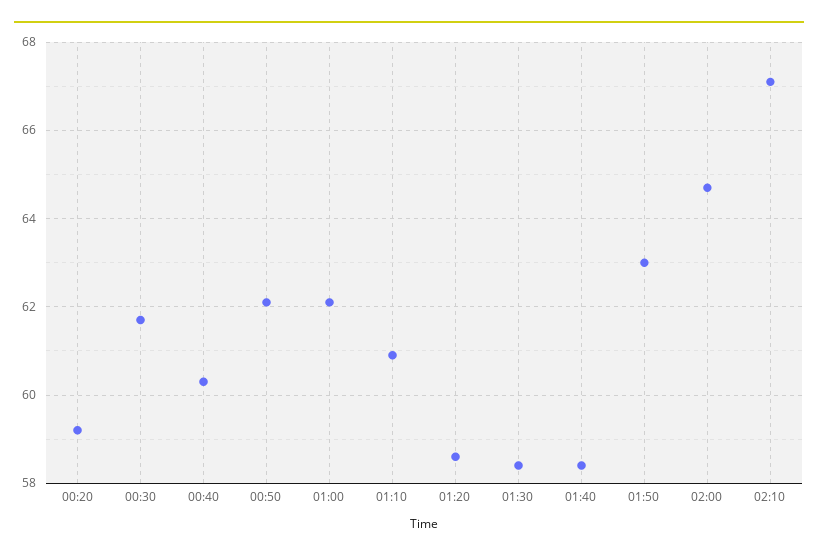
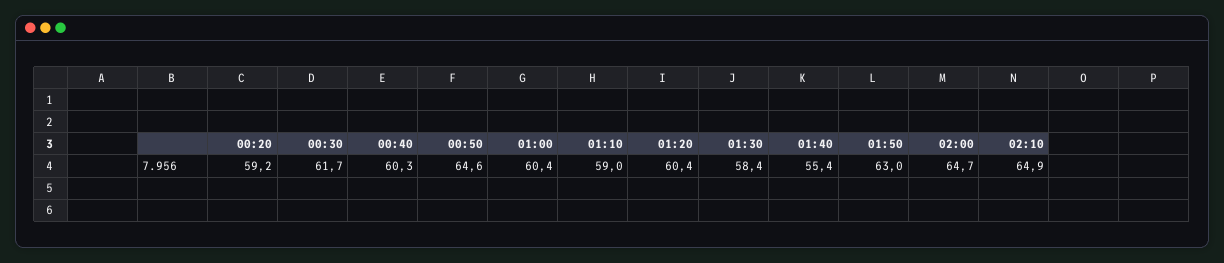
00:50: 62 -> 64.6
01:00: 62 -> 60.4
01:10: 61 -> 59
01:20: 58.5 -> 60.4
01:40: 58.5 -> 55.4
02:10: 67 -> 64.9

